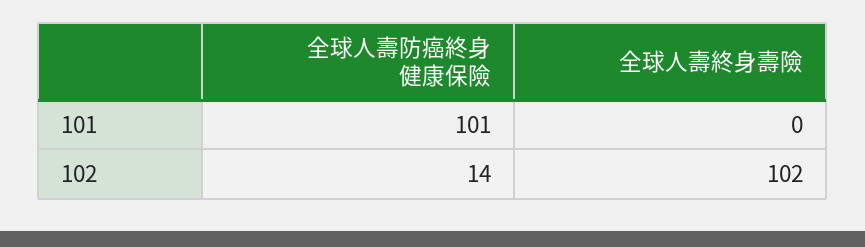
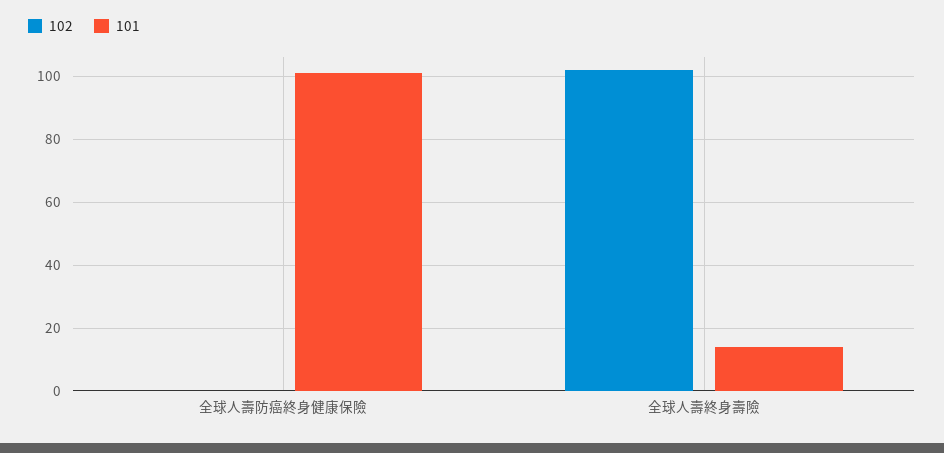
101, 全球人壽終身壽險: 0 -> 15
102, 全球人壽防癌終身健康保險: 14 -> 0

